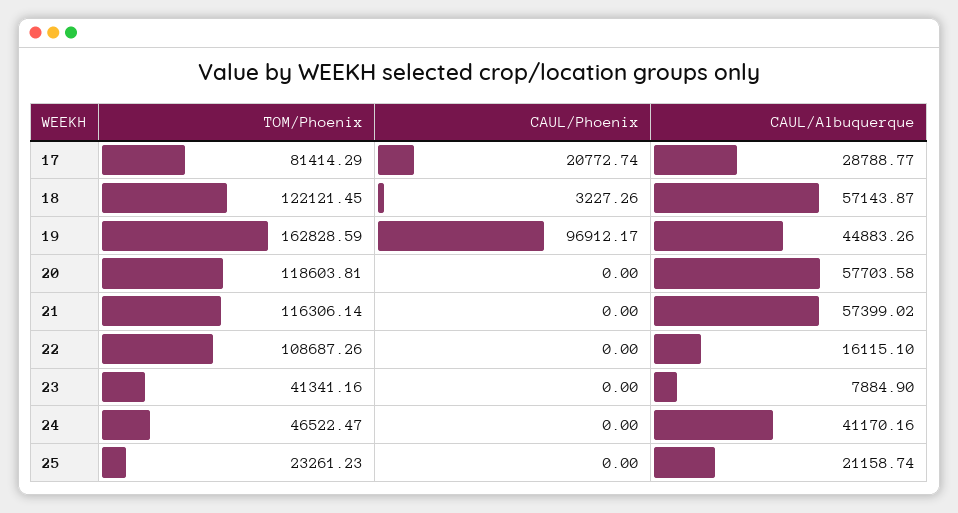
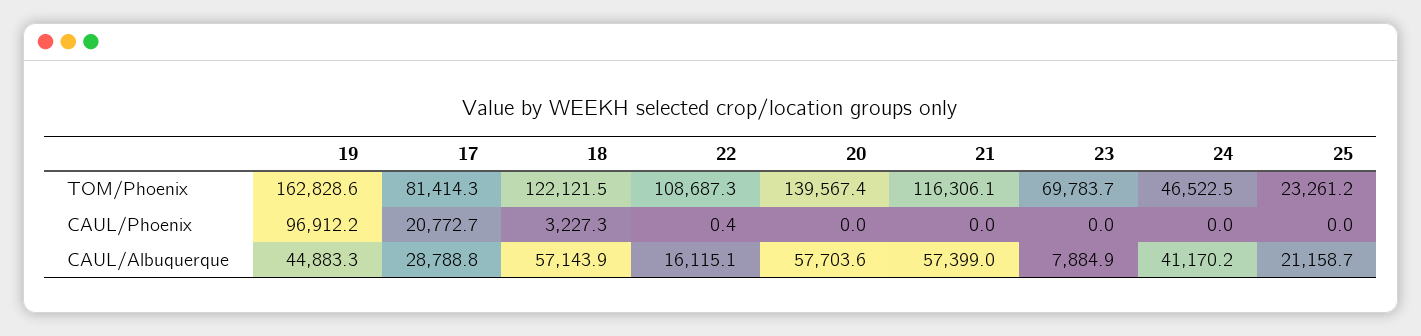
TOM/Phoenix, 20: 118603.81 -> 139567.4
CAUL/Phoenix, 22: 0 -> 0.4
TOM/Phoenix, 23: 41341.16 -> 69783.7

